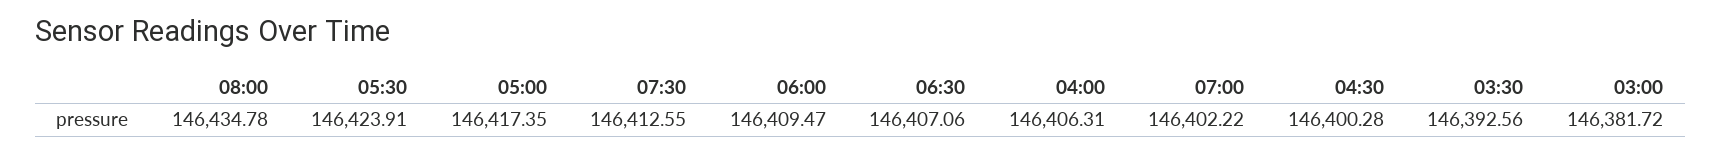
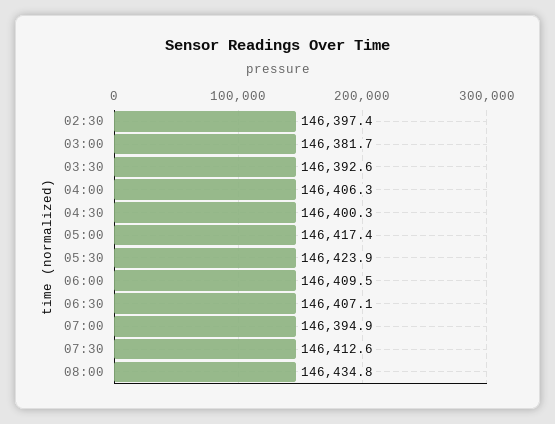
07:00: 146402.22 -> 146394.9
02:30: none -> 146397.4

